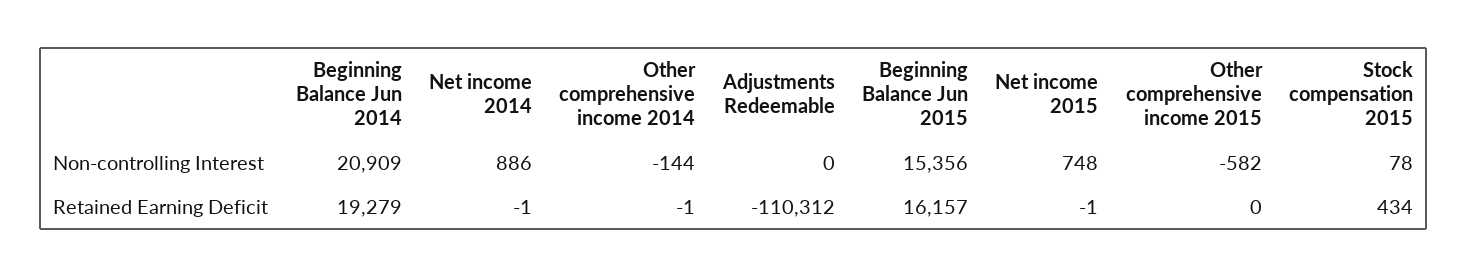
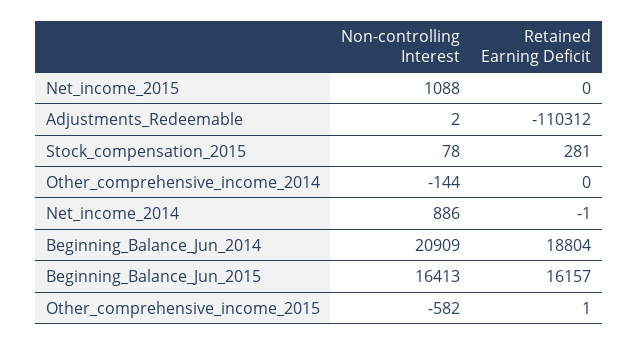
Adjustments Redeemable, Non-controlling Interest: 0 -> 2
Beginning Balance Jun 2015, Non-controlling Interest: 15356 -> 16413
Net income 2015, Non-controlling Interest: 748 -> 1088
Beginning Balance Jun 2014, Retained Earning Deficit: 19279 -> 18804
Other comprehensive income 2014, Retained Earning Deficit: -1 -> 0
Net income 2015, Retained Earning Deficit: -1 -> 0
Other comprehensive income 2015, Retained Earning Deficit: 0 -> 1
Stock compensation 2015, Retained Earning Deficit: 434 -> 281

